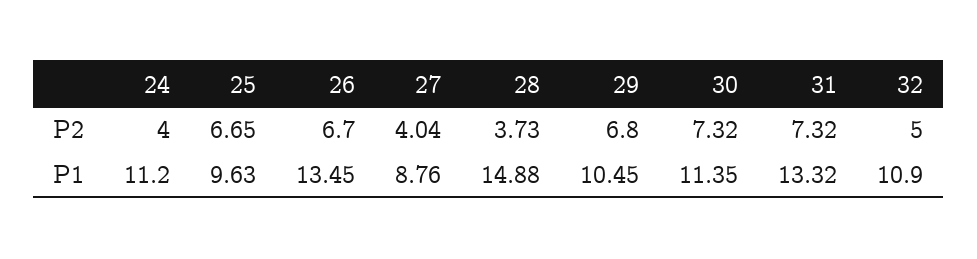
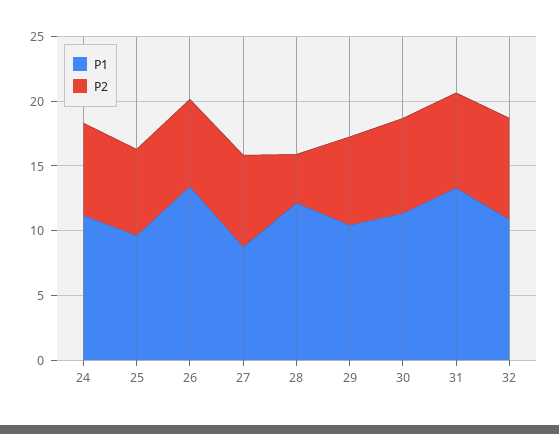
P2, 24: 4 -> 7
P2, 27: 4.04 -> 7
P2, 32: 5 -> 8
P1, 28: 14.88 -> 12

